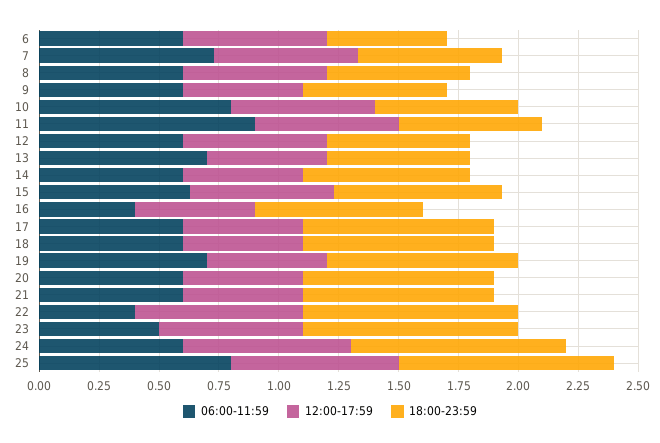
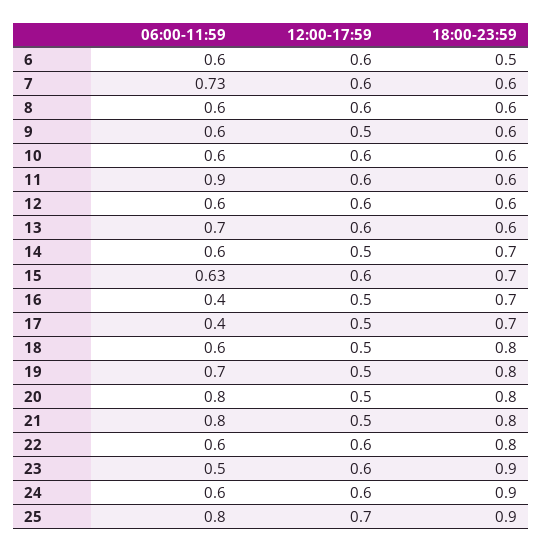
06:00-11:59, 10: 0.8 -> 0.6
12:00-17:59, 13: 0.5 -> 0.6
06:00-11:59, 17: 0.6 -> 0.4
18:00-23:59, 17: 0.8 -> 0.7
06:00-11:59, 20: 0.6 -> 0.8
06:00-11:59, 21: 0.6 -> 0.8
06:00-11:59, 22: 0.4 -> 0.6
12:00-17:59, 22: 0.7 -> 0.6
18:00-23:59, 22: 0.9 -> 0.8
12:00-17:59, 24: 0.7 -> 0.6

